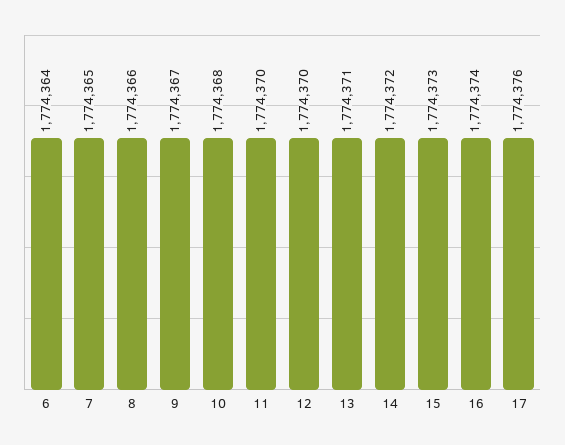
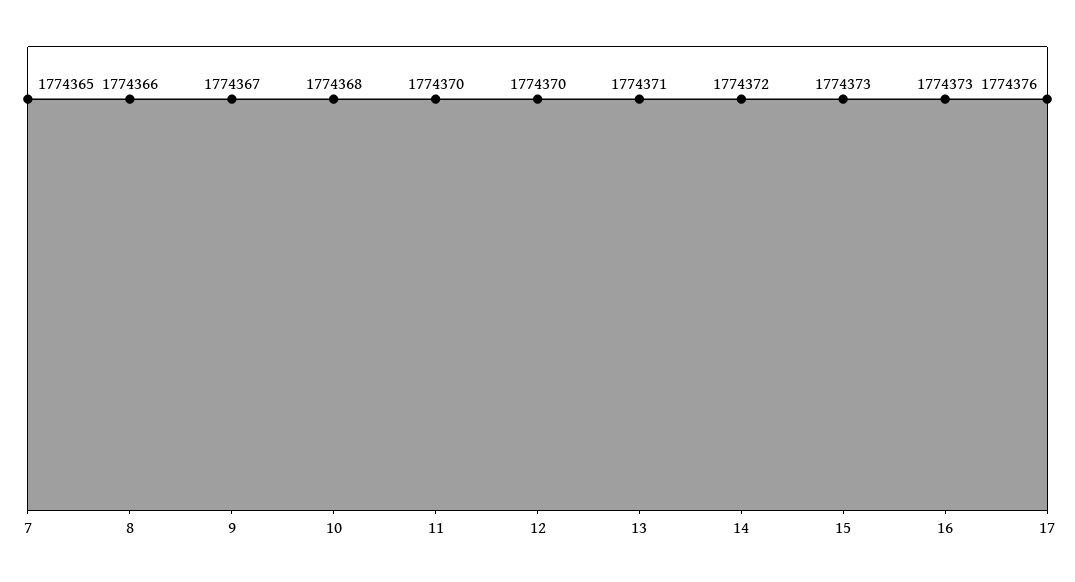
6: 1774364 -> none
16: 1774374 -> 1774373

